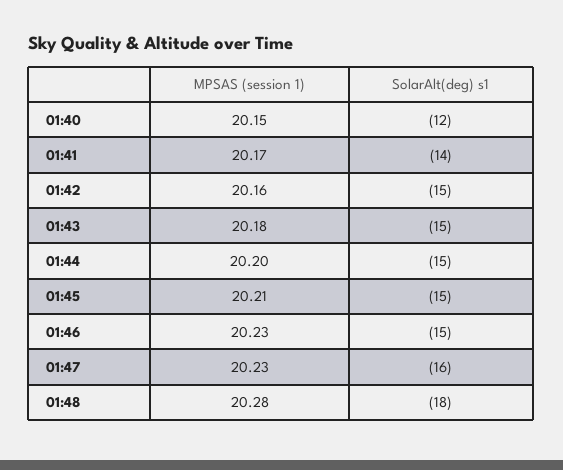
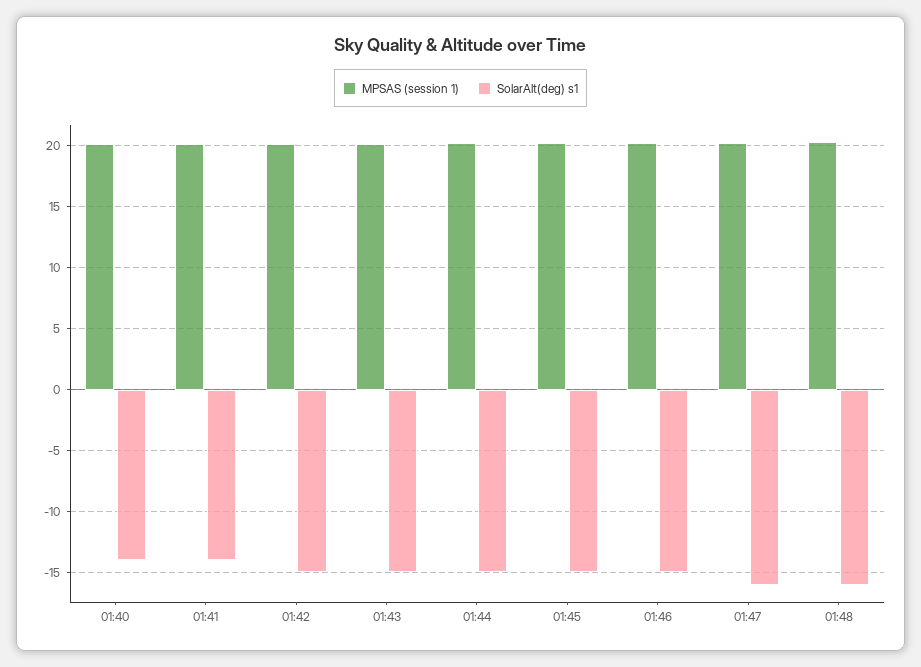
SolarAlt(deg) s1, 01:40: -12 -> -14
SolarAlt(deg) s1, 01:48: -18 -> -16

